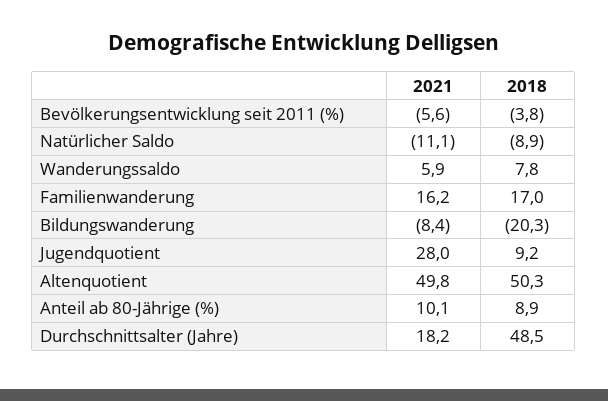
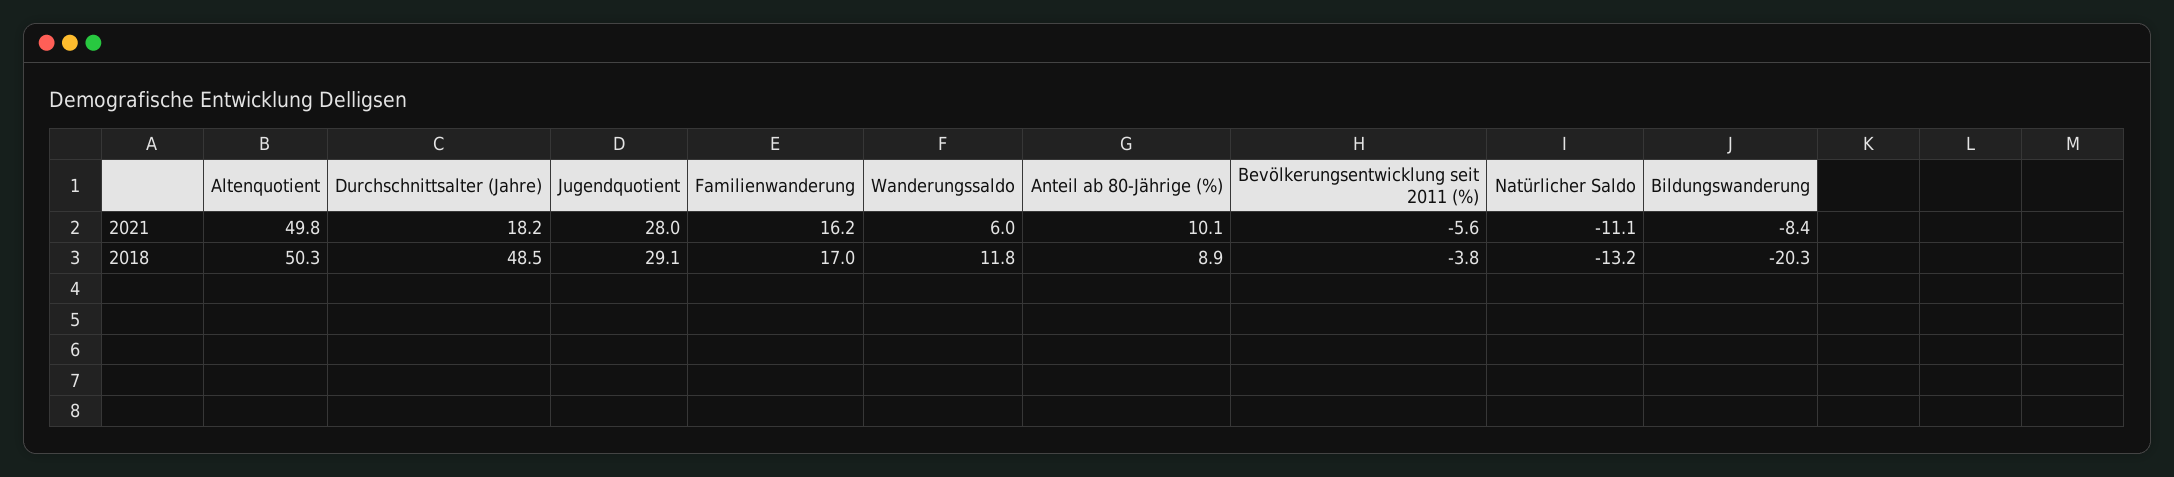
2018, Natürlicher Saldo: -8.9 -> -13.2
2021, Wanderungssaldo: 5.9 -> 6
2018, Wanderungssaldo: 7.8 -> 11.8
2018, Jugendquotient: 9.2 -> 29.1

